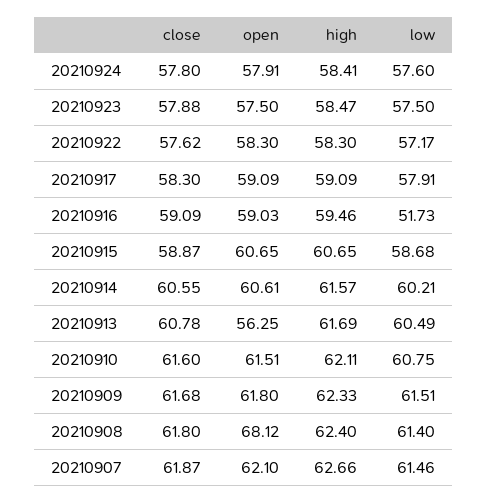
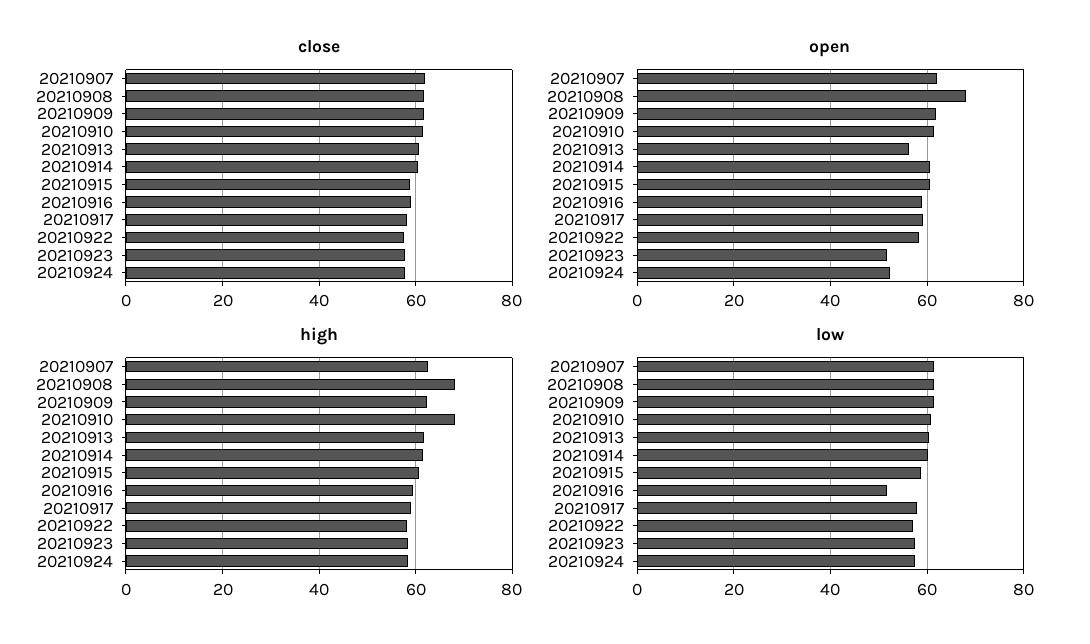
open, 20210924: 57.91 -> 52
open, 20210923: 57.5 -> 52
high, 20210910: 62.11 -> 68
high, 20210908: 62.4 -> 68

